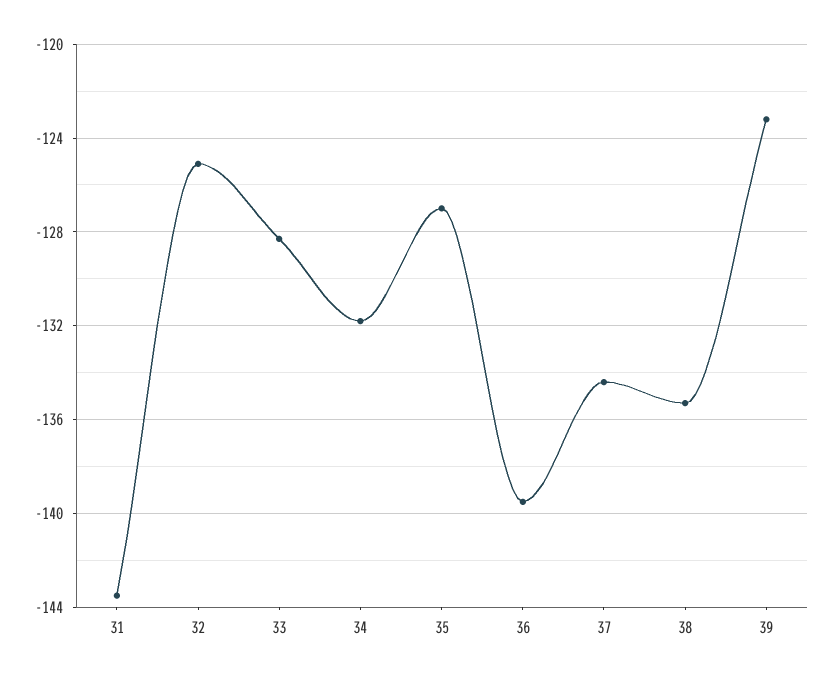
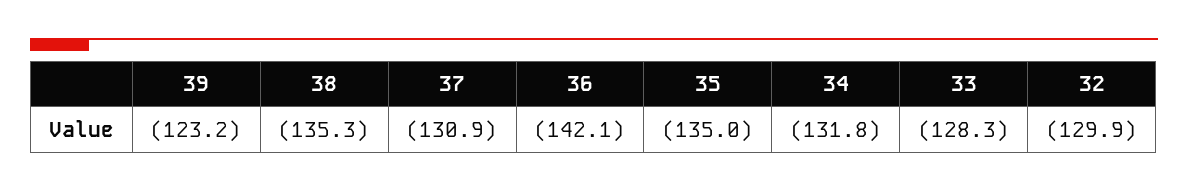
31: -143.5 -> none
32: -125 -> -129.9
35: -127 -> -135
36: -139.5 -> -142.1
37: -134.5 -> -130.9

